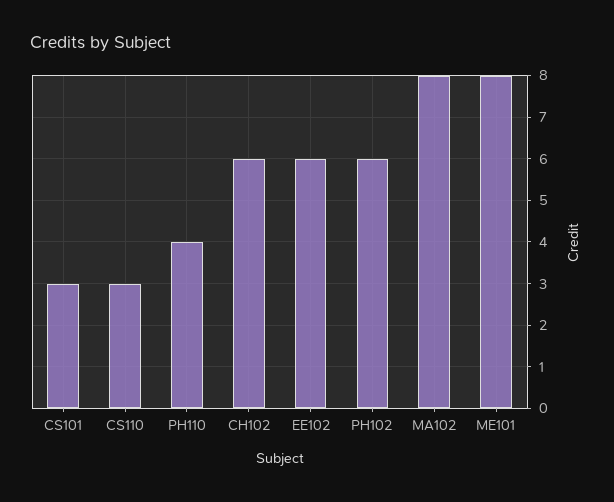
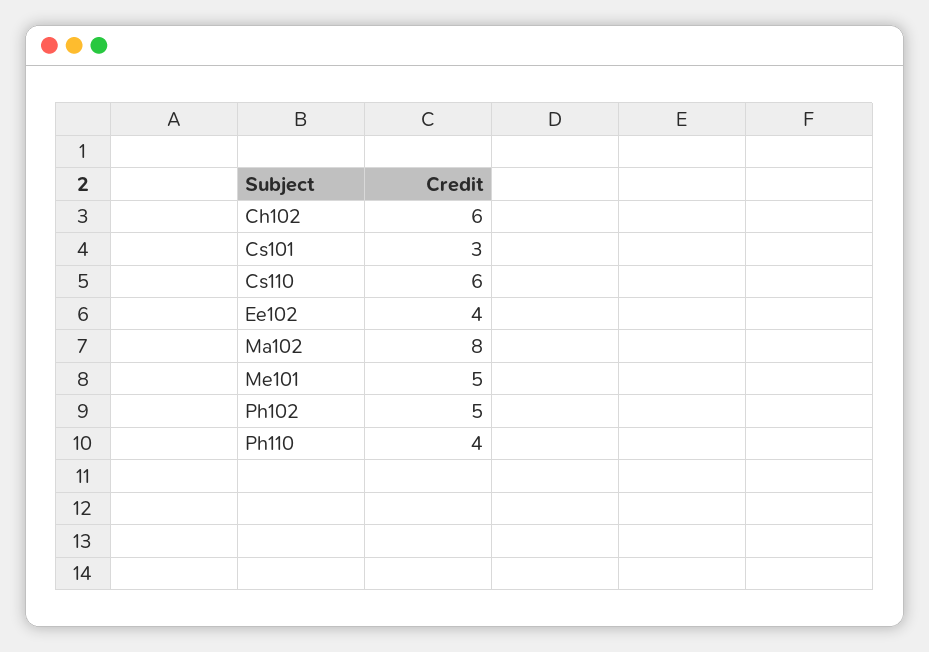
CS110: 3 -> 6
EE102: 6 -> 4
PH102: 6 -> 5
ME101: 8 -> 5

